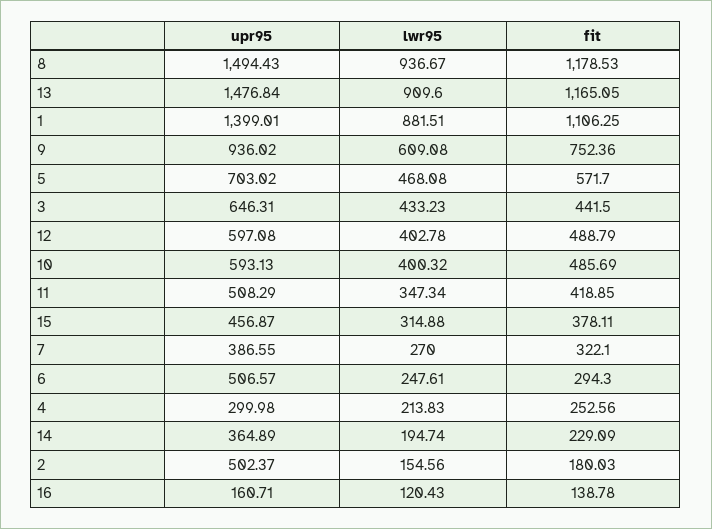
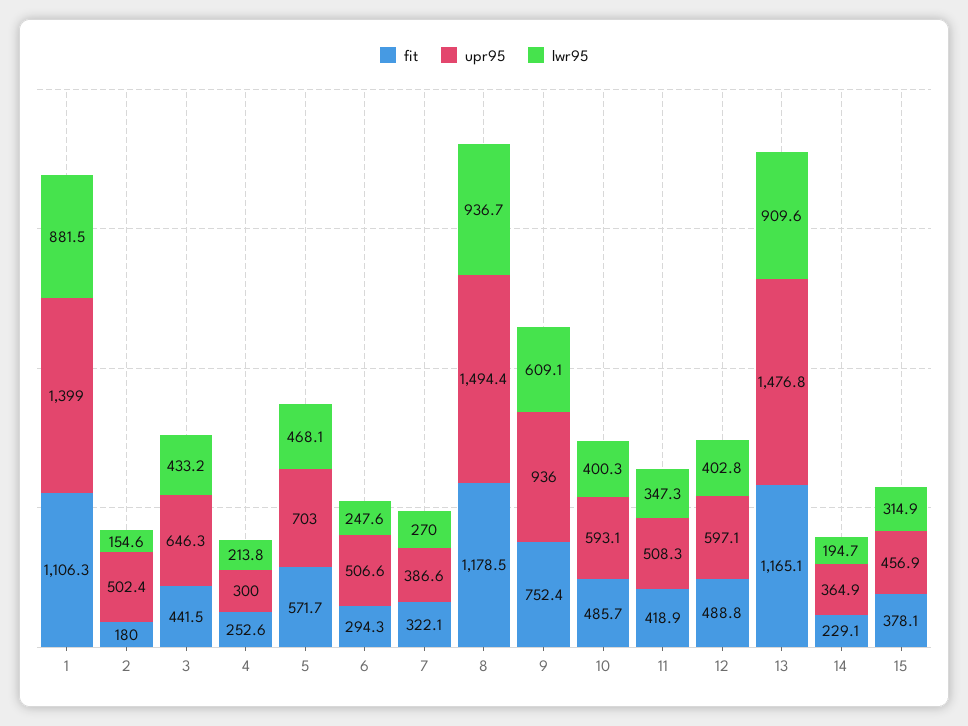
upr95, 16: 160.71 -> none
lwr95, 16: 120.43 -> none
fit, 16: 138.78 -> none

